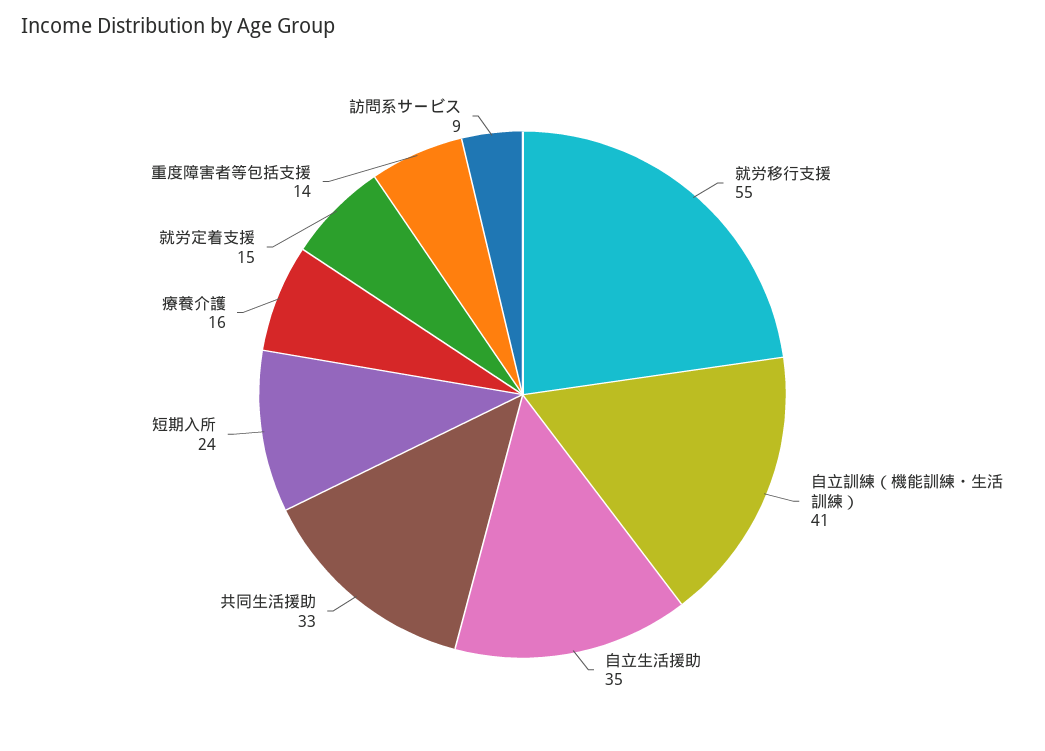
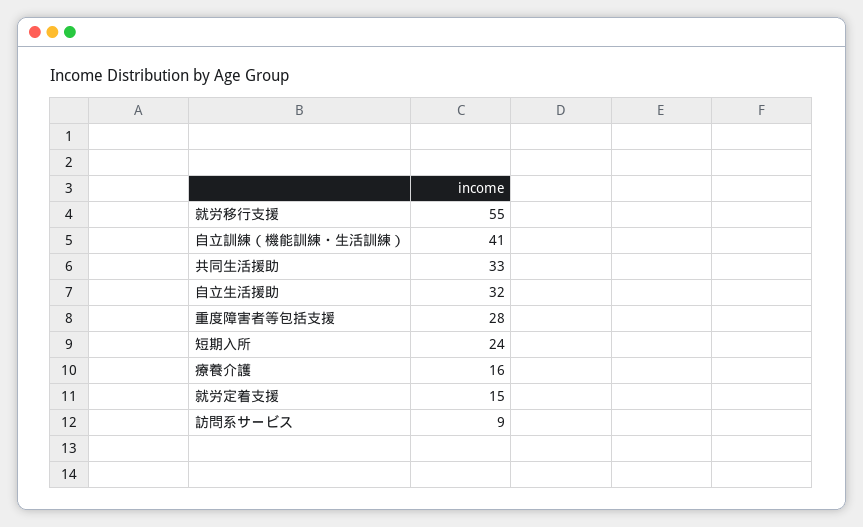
自立生活援助: 35 -> 32
重度障害者等包括支援: 14 -> 28

